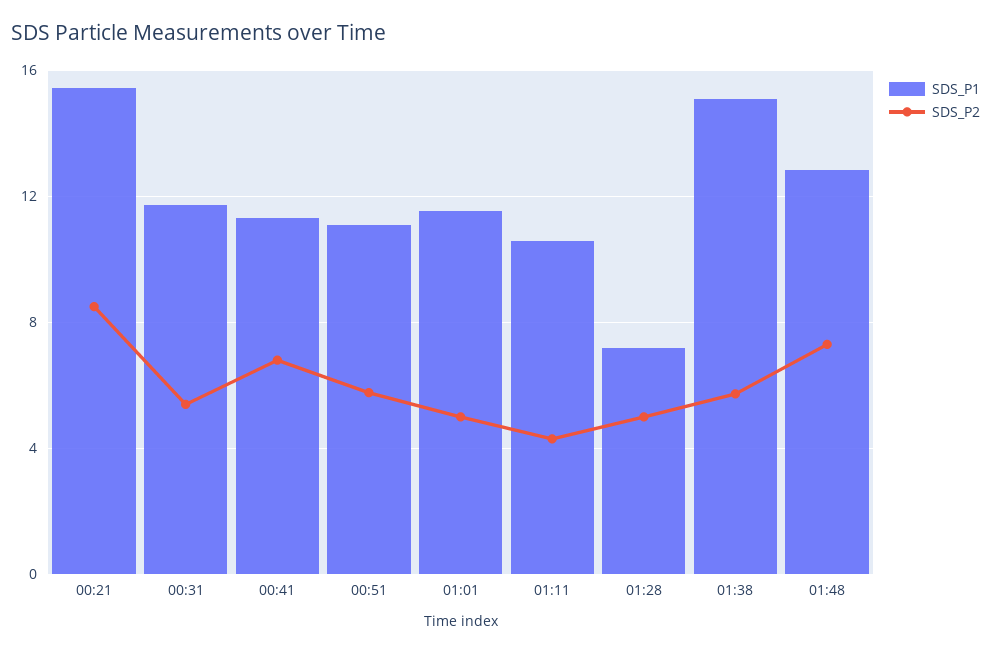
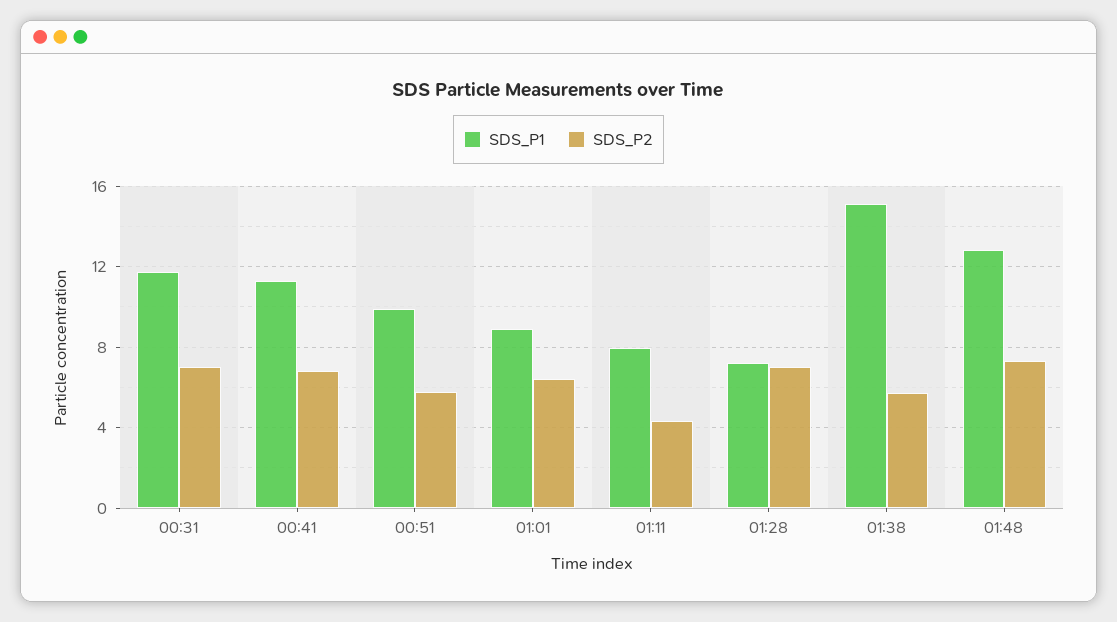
SDS_P1, 00:21: 15.5 -> none
SDS_P2, 00:21: 8.5 -> none
SDS_P2, 00:31: 5.5 -> 7
SDS_P1, 00:51: 11 -> 10
SDS_P1, 01:01: 11.5 -> 9
SDS_P2, 01:01: 5 -> 6.5
SDS_P1, 01:11: 10.5 -> 8
SDS_P2, 01:28: 5 -> 7

